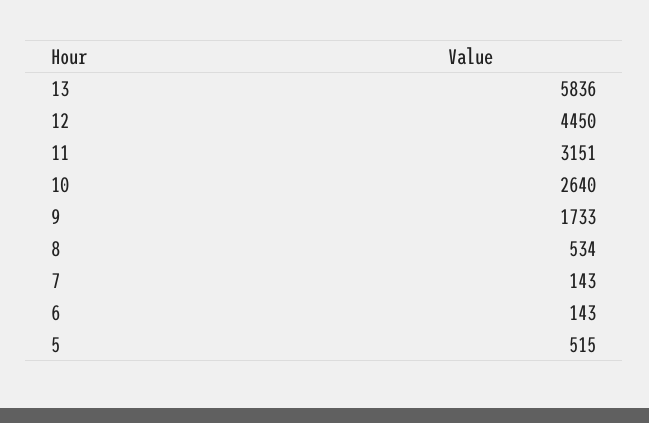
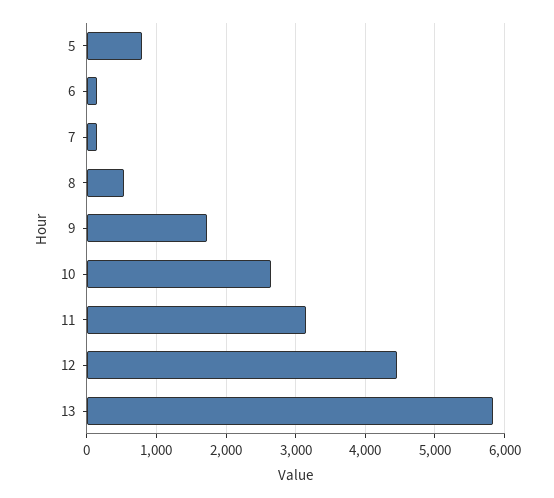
5: 515 -> 800

